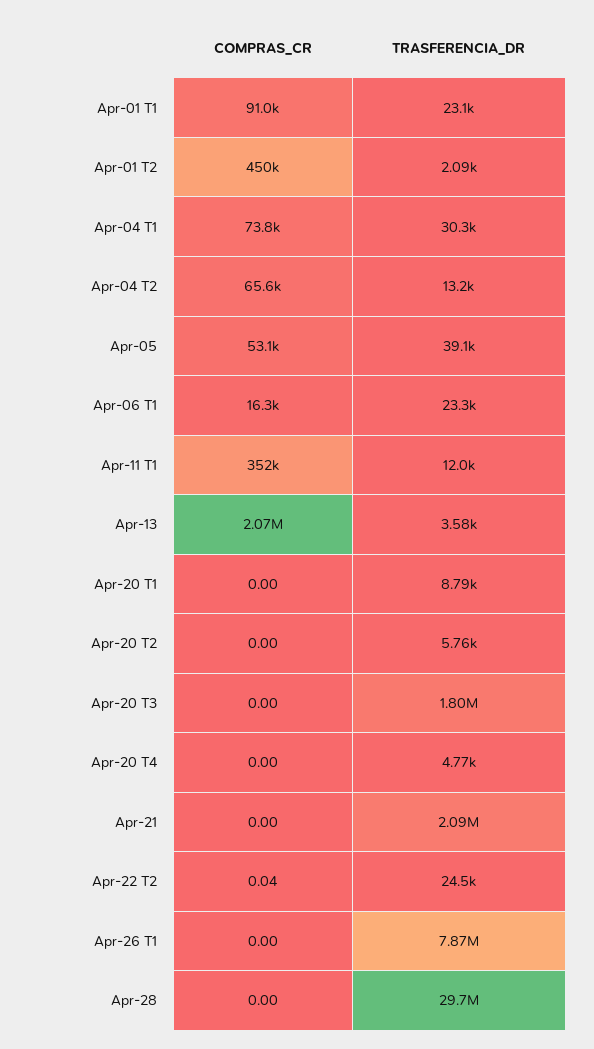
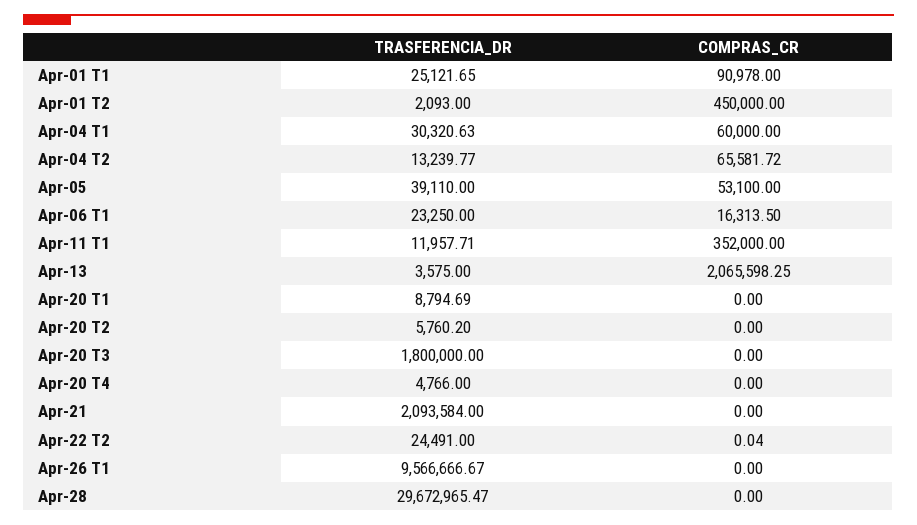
TRASFERENCIA_DR, Apr-01 T1: 23100 -> 25121.65
COMPRAS_CR, Apr-04 T1: 73800 -> 60000
TRASFERENCIA_DR, Apr-26 T1: 7870000 -> 9566666.67

